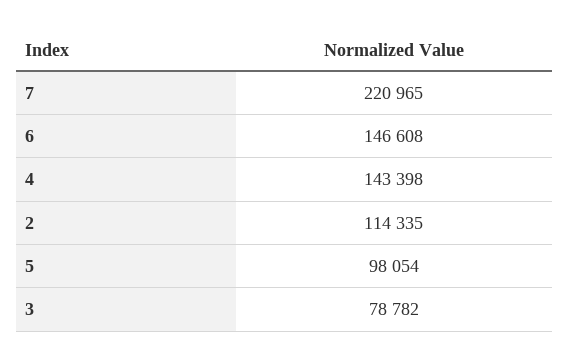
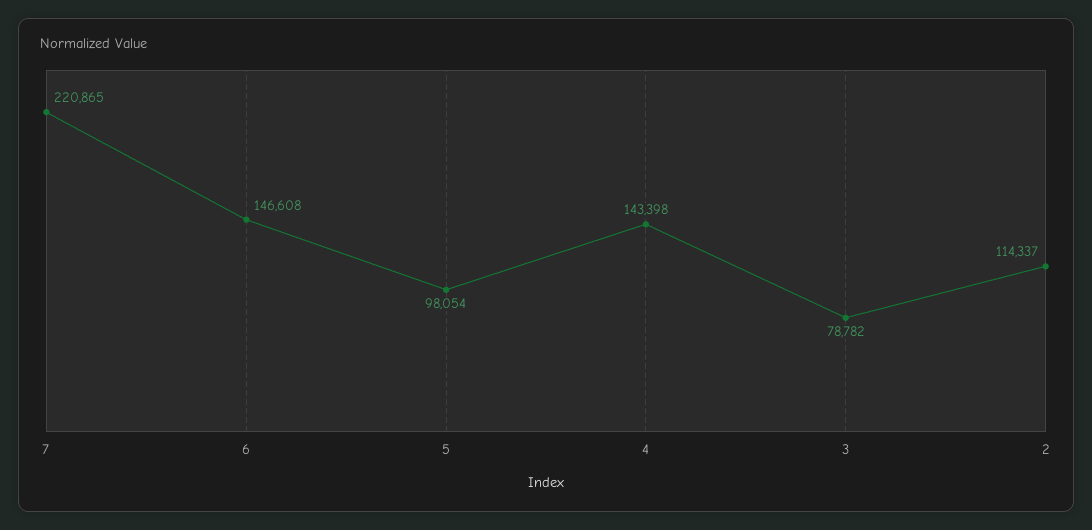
7: 220965 -> 220865
2: 114335 -> 114337

